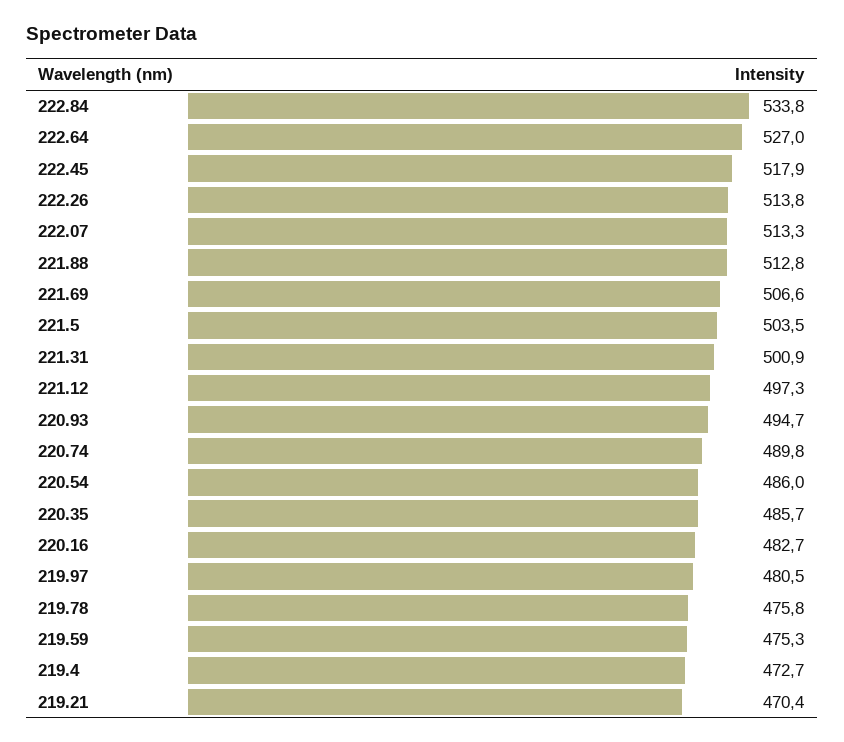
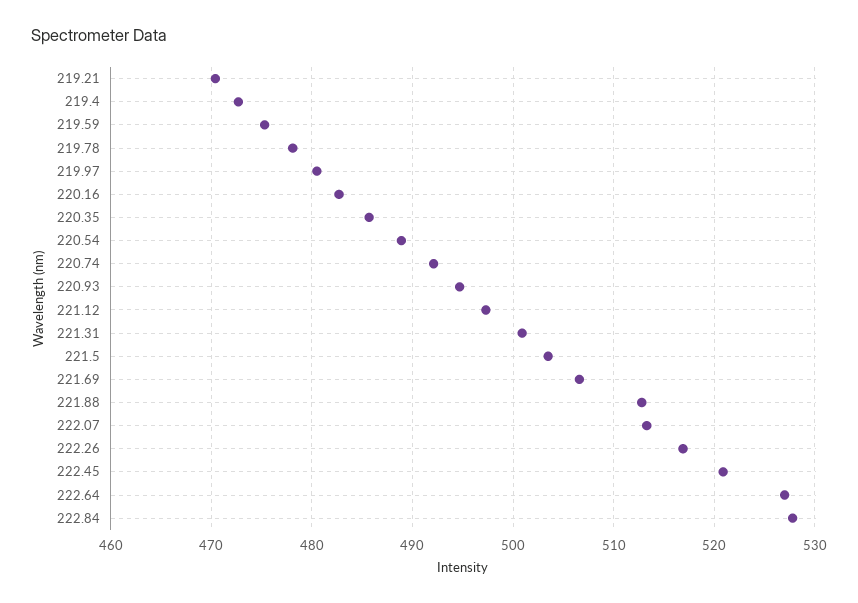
222.84: 533.8 -> 528
222.45: 517.9 -> 521
222.26: 513.8 -> 517
220.74: 489.8 -> 492
220.54: 486 -> 489
219.78: 475.8 -> 478

